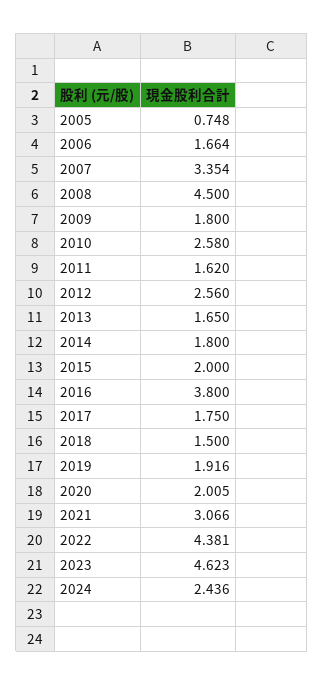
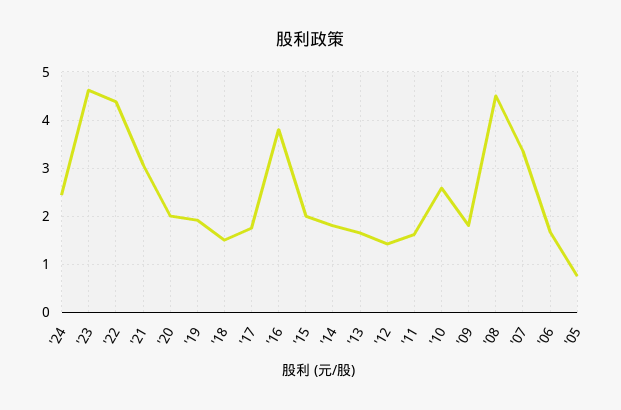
2012: 2.56 -> 1.4

